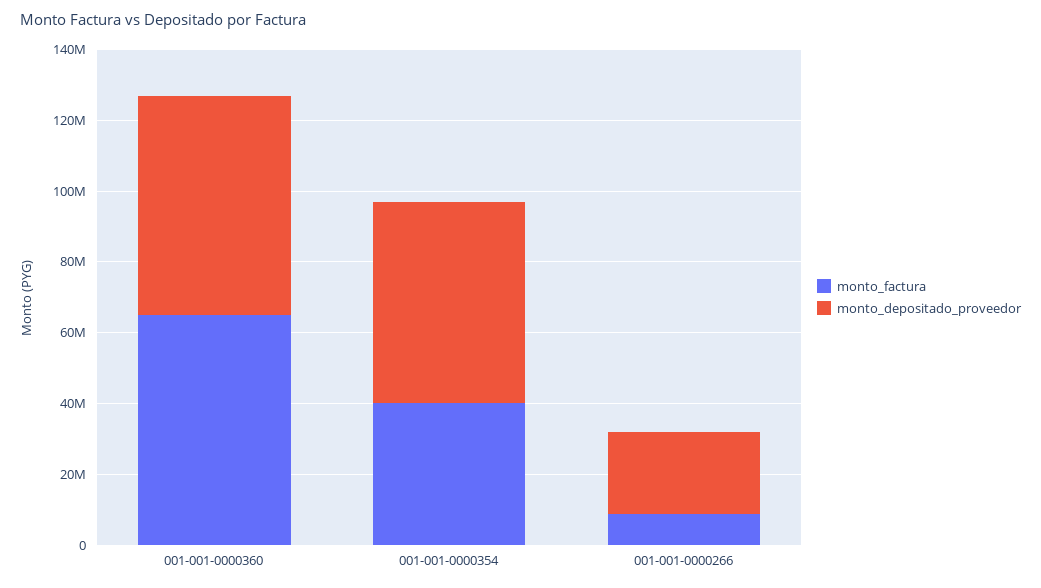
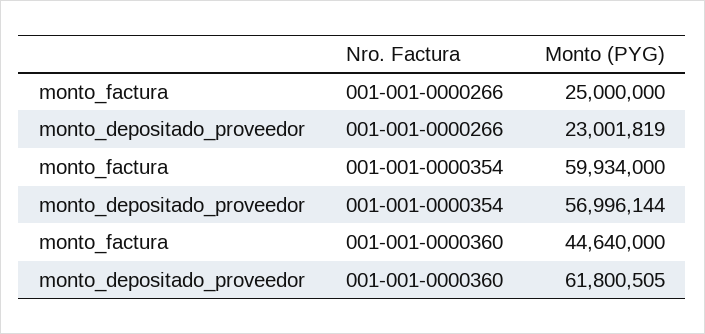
monto_factura, 001-001-0000360: 65000000 -> 44640000
monto_factura, 001-001-0000354: 40000000 -> 59934000
monto_factura, 001-001-0000266: 10000000 -> 25000000

